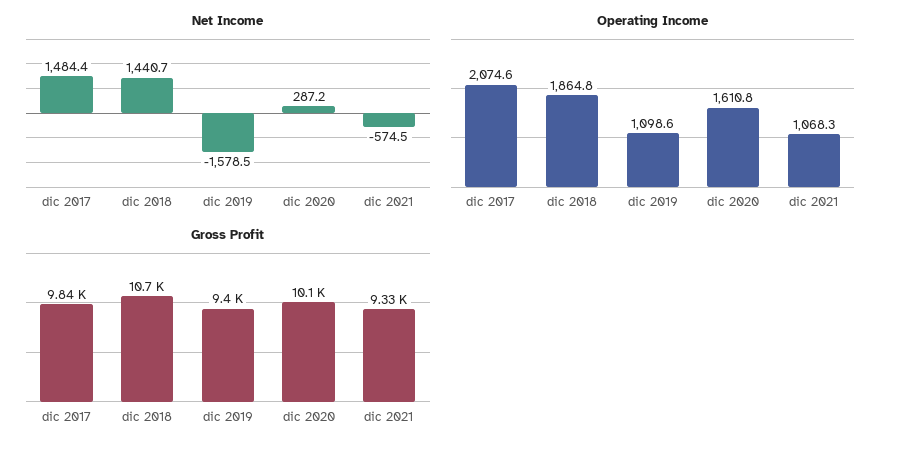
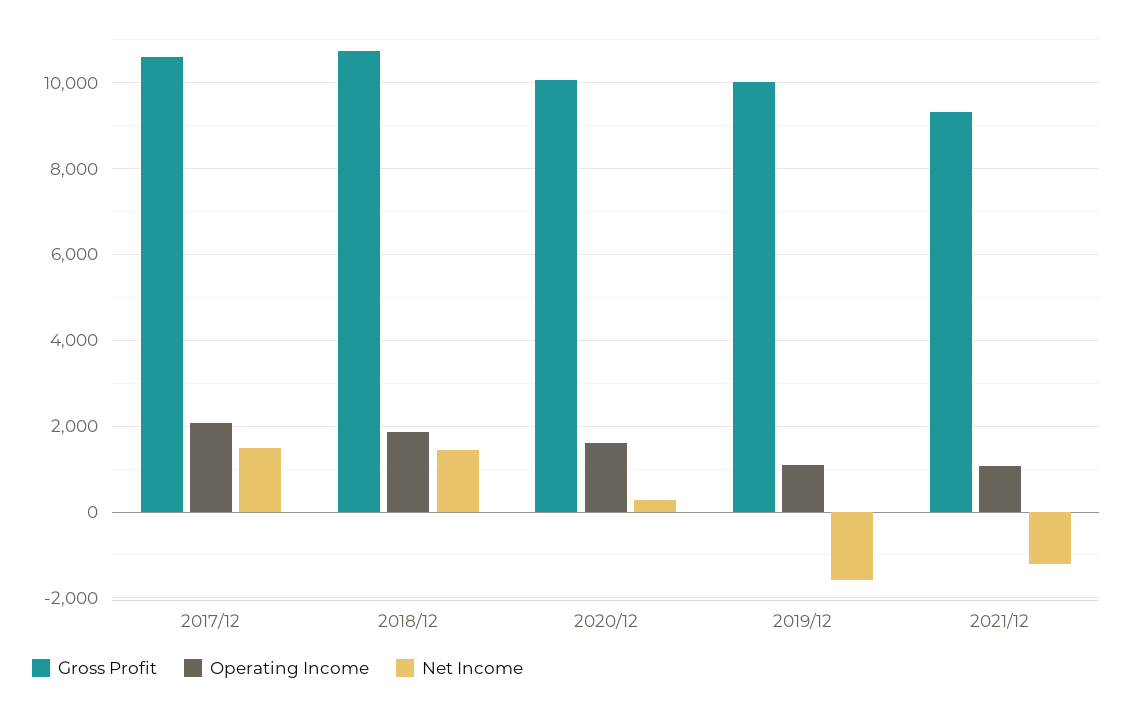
Net Income, dic 2021: -574.5 -> -1200
Gross Profit, dic 2017: 9840 -> 10600
Gross Profit, dic 2019: 9400 -> 10000

